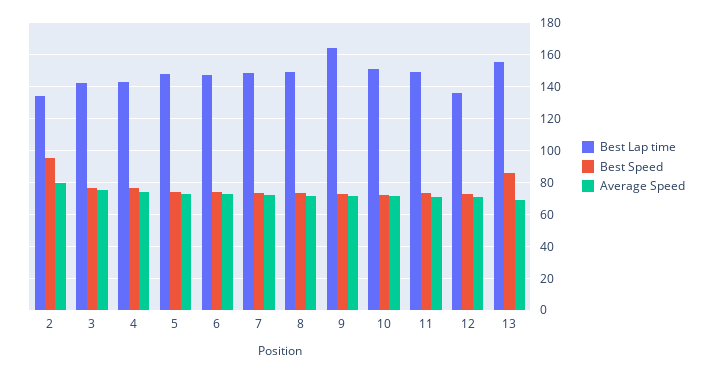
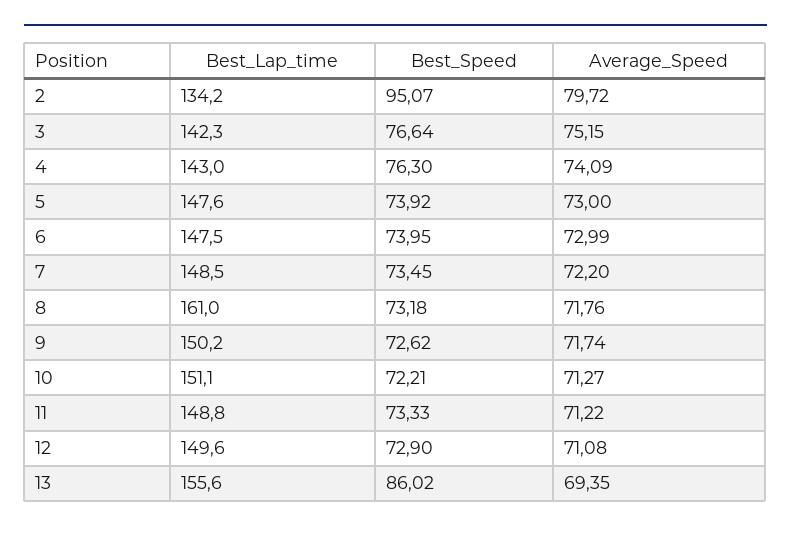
Best Lap time, 8: 150 -> 161
Best Lap time, 9: 165 -> 150.2
Best Lap time, 12: 135 -> 149.6

